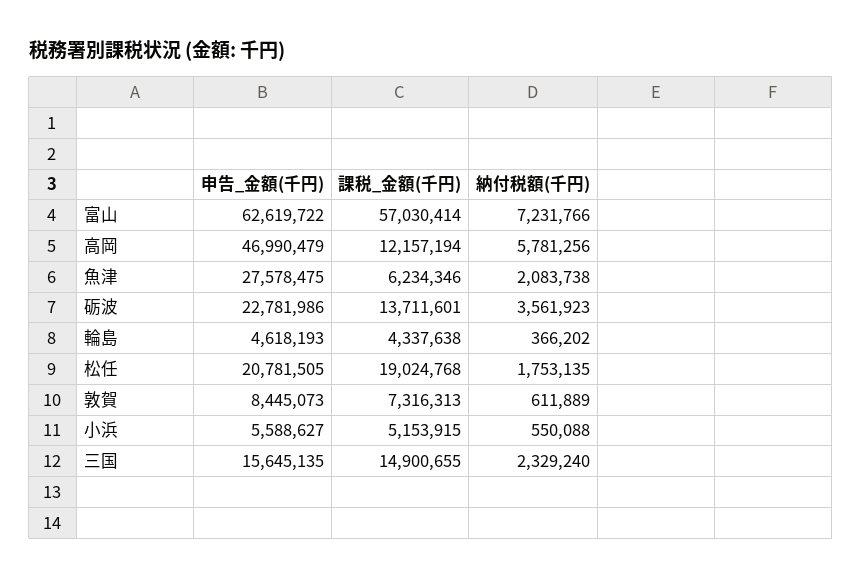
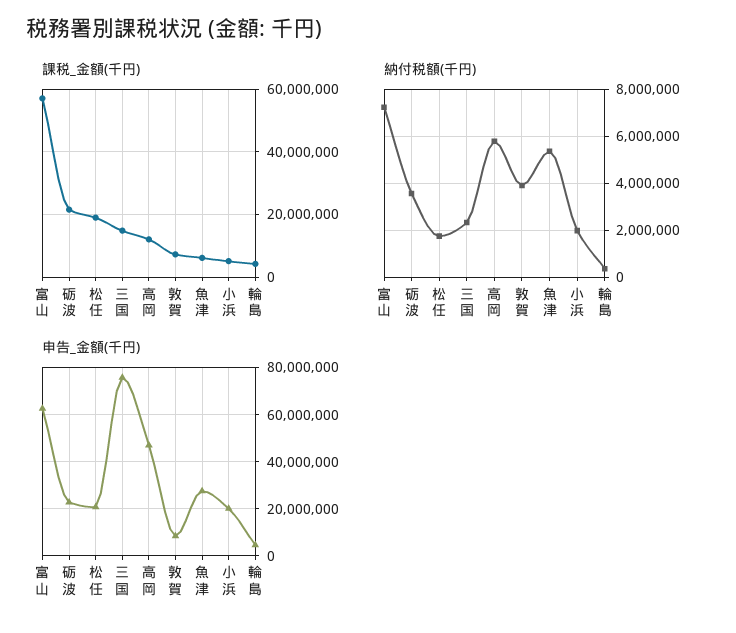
納付税額(千円), 魚津: 2083738 -> 5500000
課税_金額(千円), 砺波: 13711601 -> 22000000
納付税額(千円), 敦賀: 611889 -> 4000000
申告_金額(千円), 小浜: 5588627 -> 20000000
納付税額(千円), 小浜: 550088 -> 2000000
申告_金額(千円), 三国: 15645135 -> 75000000

